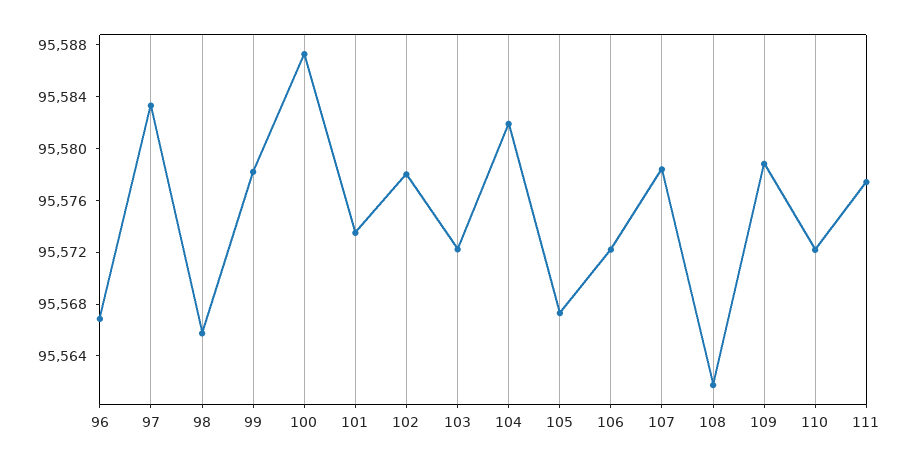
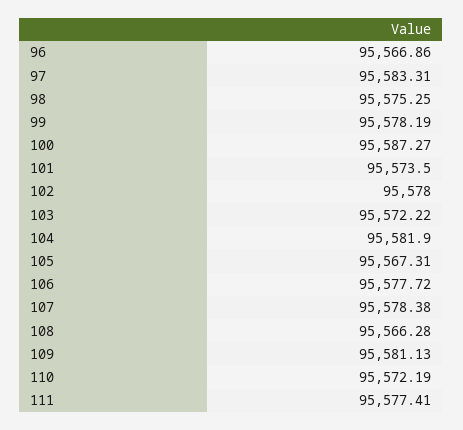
98: 95566 -> 95575.25
106: 95572 -> 95577.72
108: 95562 -> 95566.28
109: 95579 -> 95581.13

